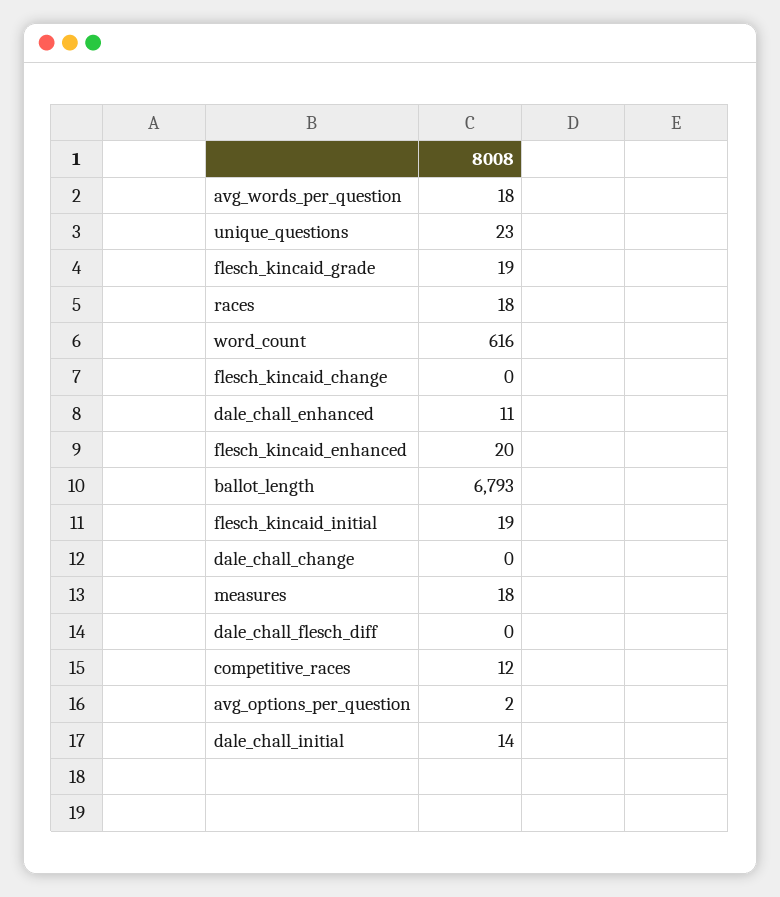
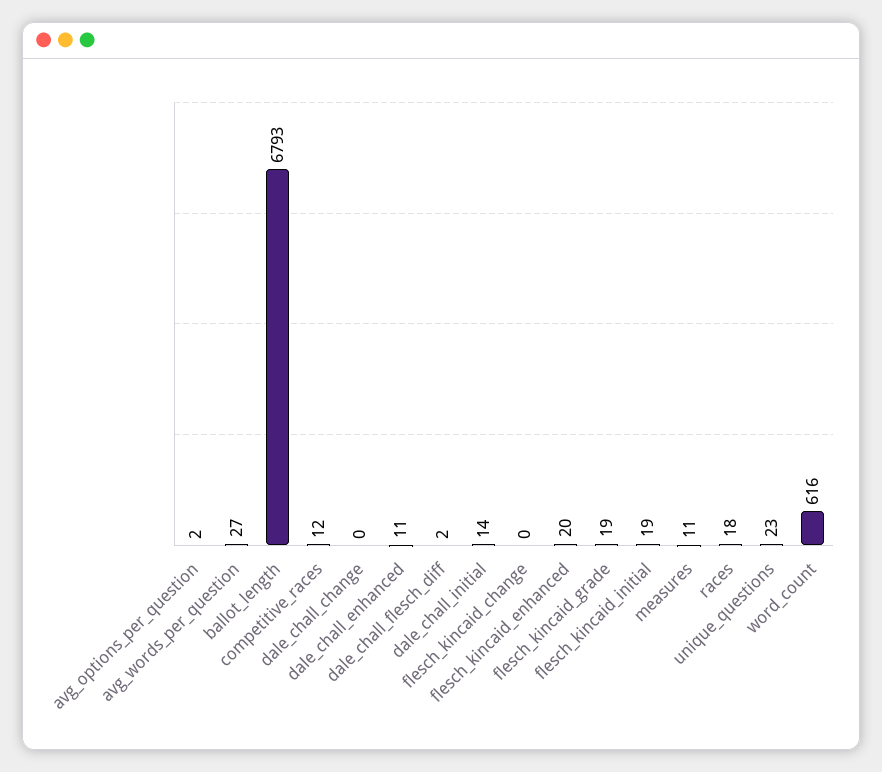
avg_words_per_question: 18 -> 27
measures: 18 -> 11
dale_chall_flesch_diff: 0 -> 2

